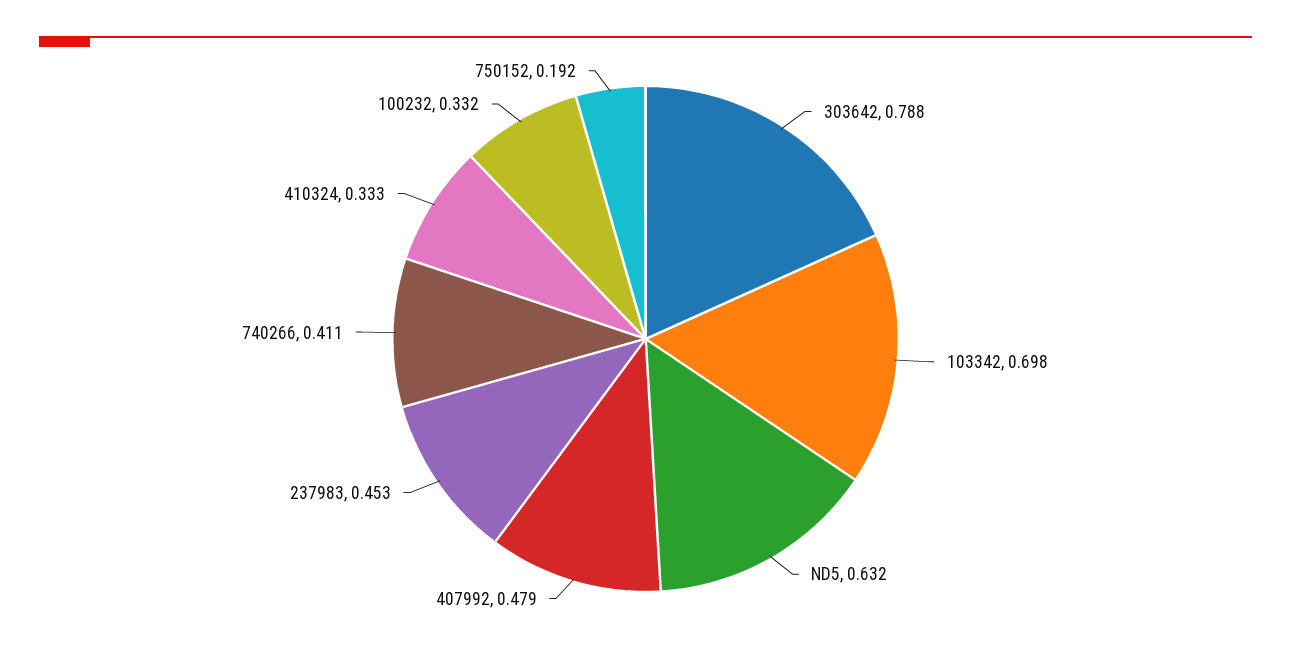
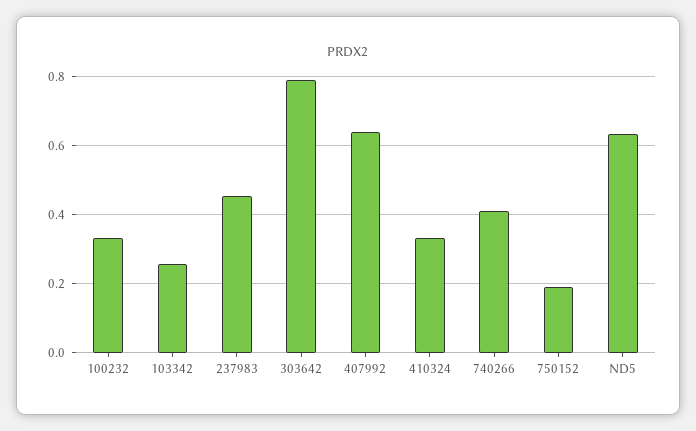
103342: 0.698 -> 0.26
407992: 0.479 -> 0.64

